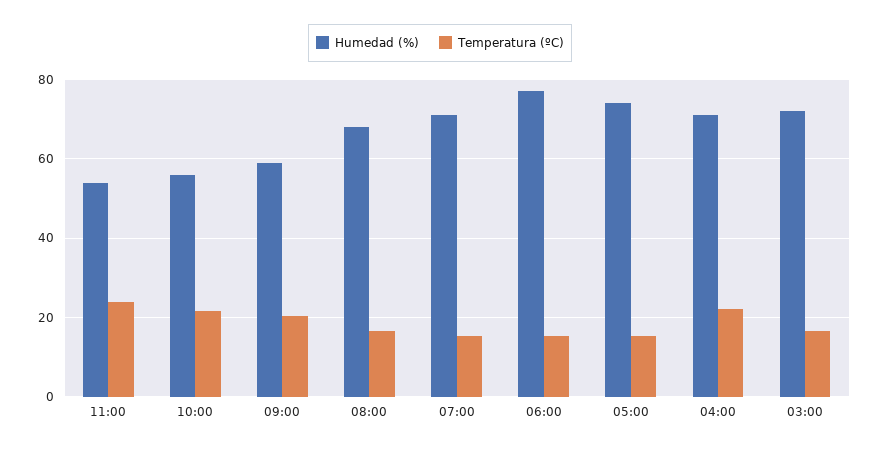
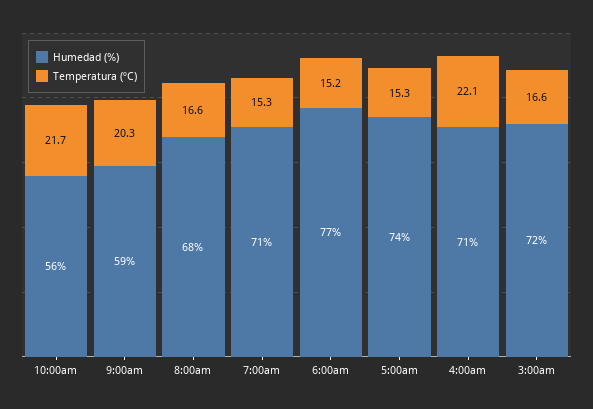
Humedad (%), 11:00: 54 -> none
Temperatura (ºC), 11:00: 24 -> none

